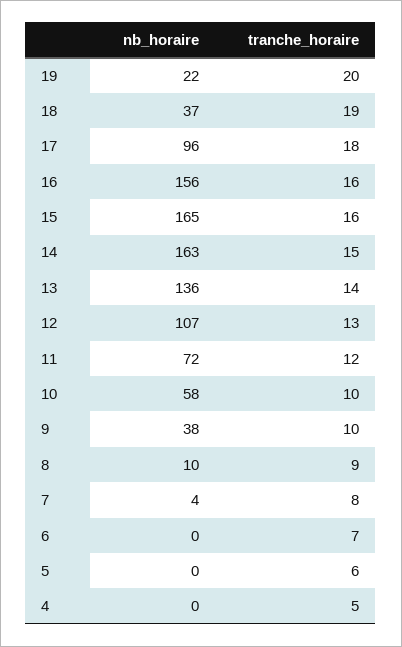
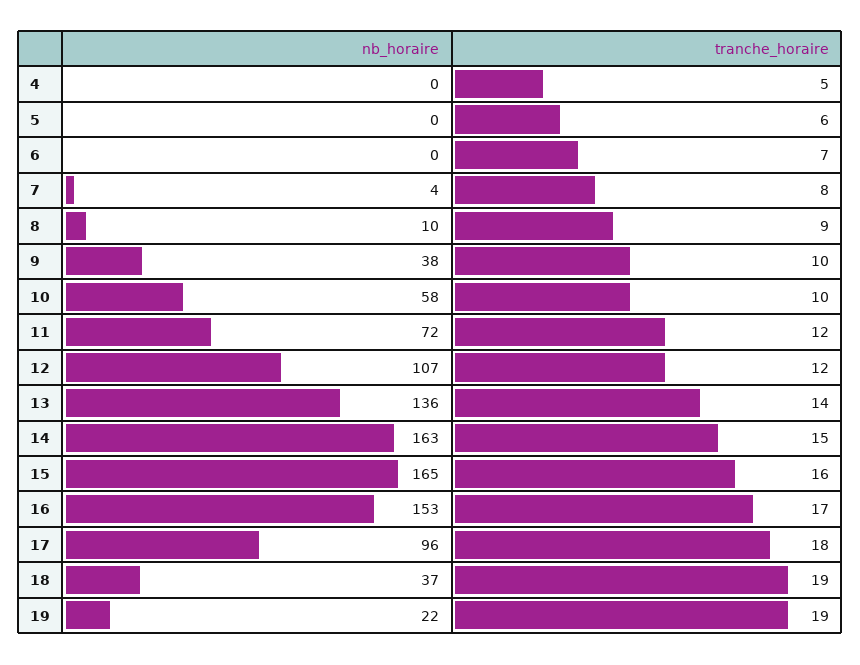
tranche_horaire, 19: 20 -> 19
nb_horaire, 16: 156 -> 153
tranche_horaire, 16: 16 -> 17
tranche_horaire, 12: 13 -> 12

